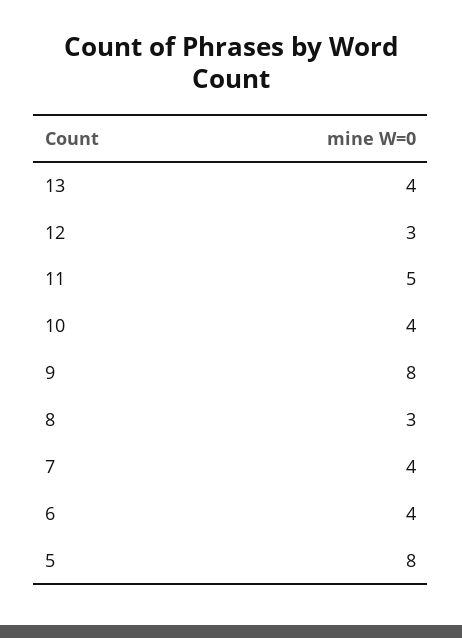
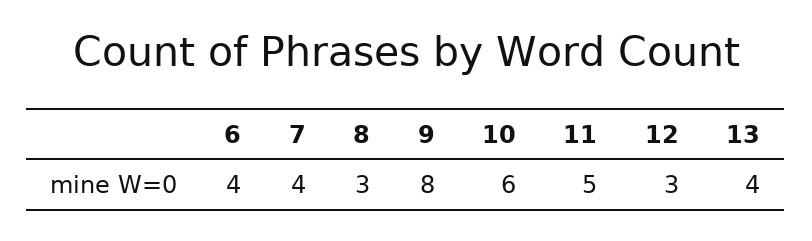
10: 4 -> 6
5: 8 -> none

